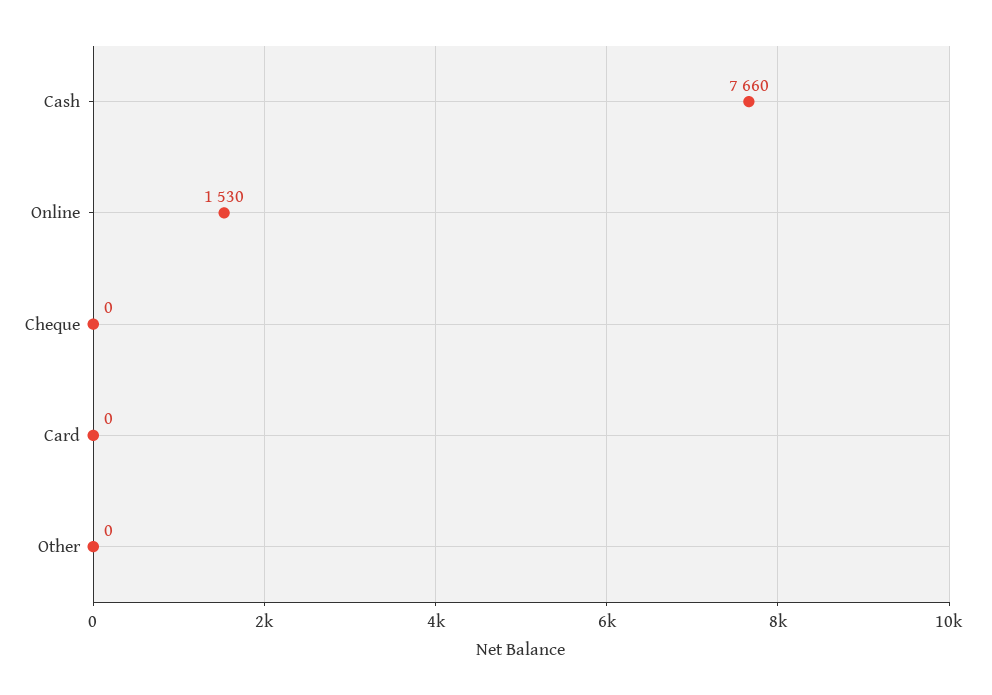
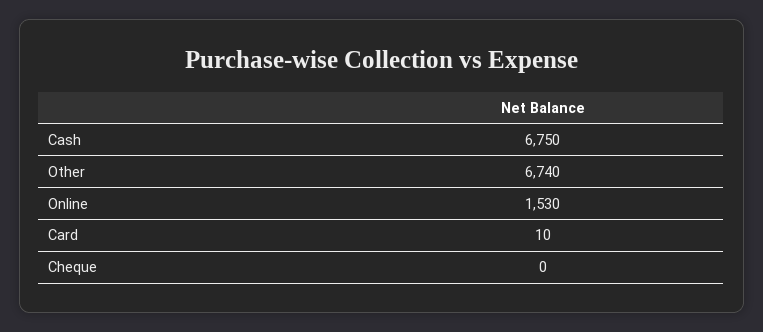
Cash: 7660 -> 6750
Card: 0 -> 10
Other: 0 -> 6740

